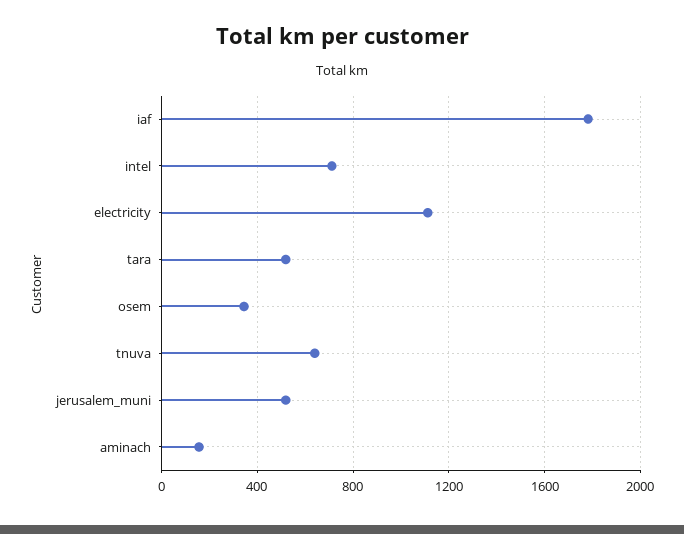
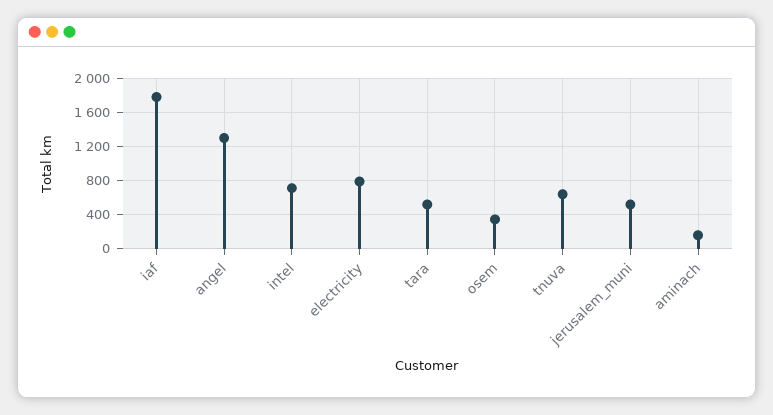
electricity: 1100 -> 800
angel: none -> 1300

